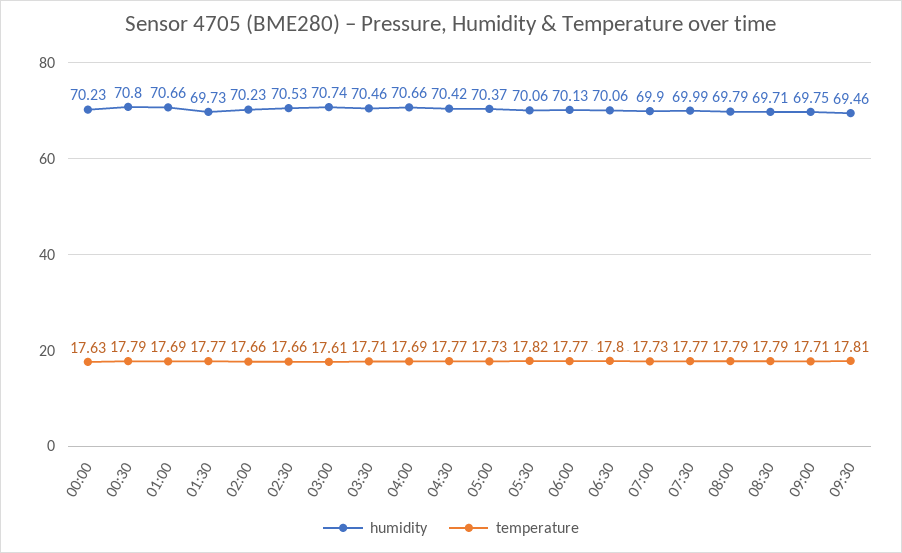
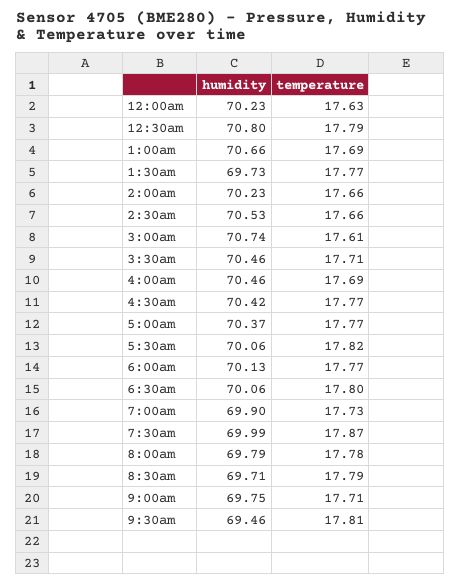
humidity, 04:00: 70.66 -> 70.46
temperature, 05:00: 17.73 -> 17.77
temperature, 07:30: 17.77 -> 17.87
temperature, 08:00: 17.79 -> 17.78

